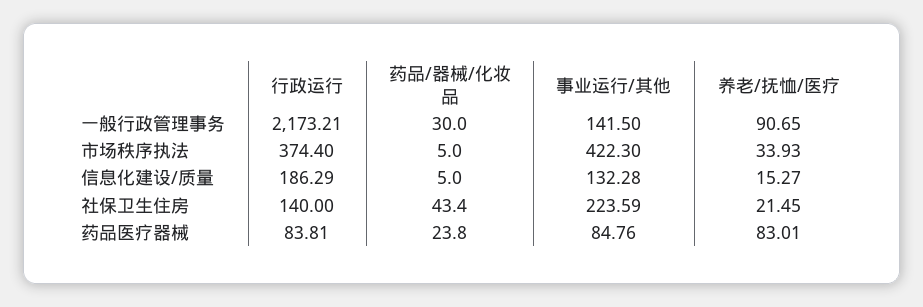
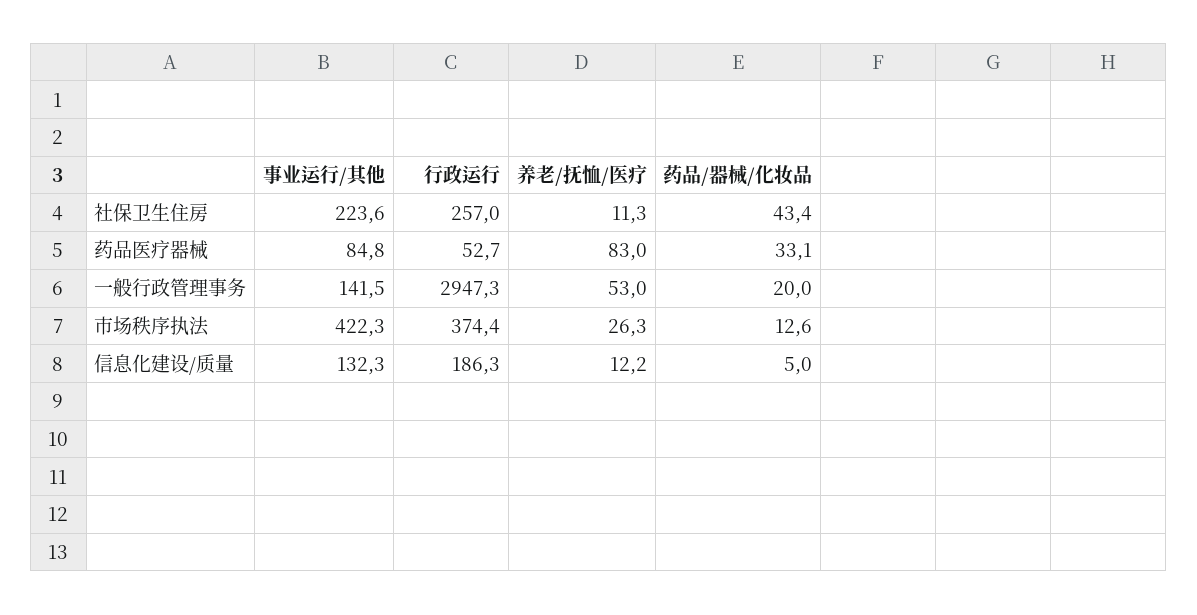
行政运行, 一般行政管理事务: 2173.21 -> 2947.3
药品/器械/化妆品, 一般行政管理事务: 30 -> 20
养老/抚恤/医疗, 一般行政管理事务: 90.65 -> 53
药品/器械/化妆品, 市场秩序执法: 5 -> 12.6
养老/抚恤/医疗, 市场秩序执法: 33.93 -> 26.3
养老/抚恤/医疗, 信息化建设/质量: 15.27 -> 12.2
行政运行, 社保卫生住房: 140 -> 257
养老/抚恤/医疗, 社保卫生住房: 21.45 -> 11.3
行政运行, 药品医疗器械: 83.81 -> 52.7
药品/器械/化妆品, 药品医疗器械: 23.8 -> 33.1

